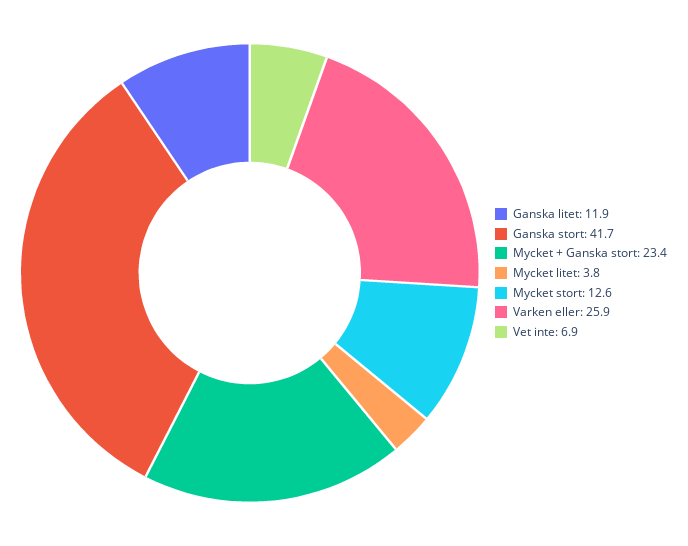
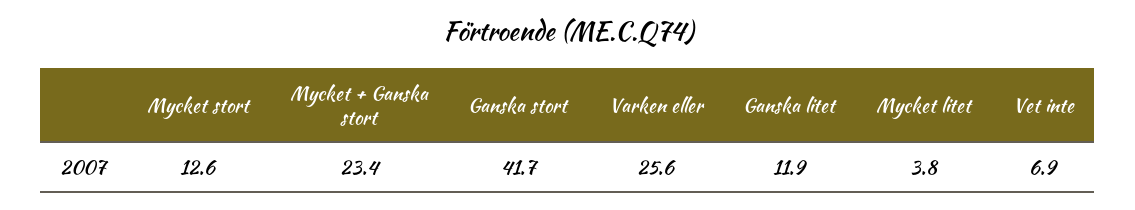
Varken eller: 25.9 -> 25.6

